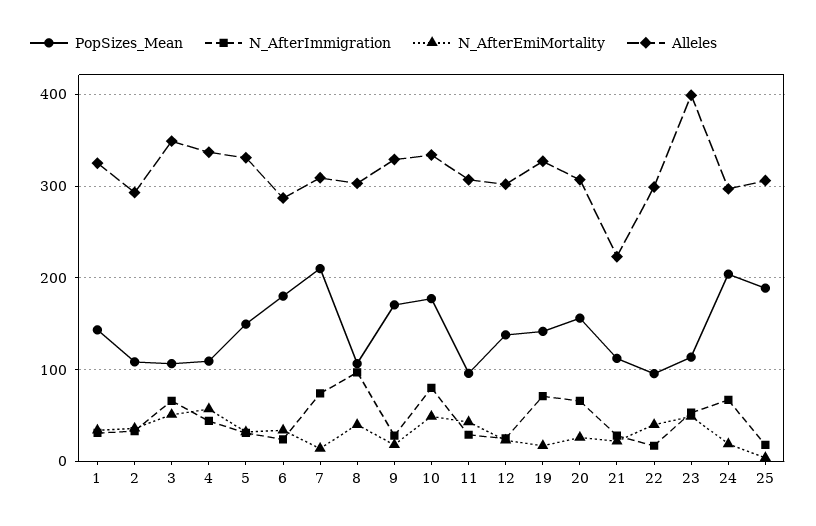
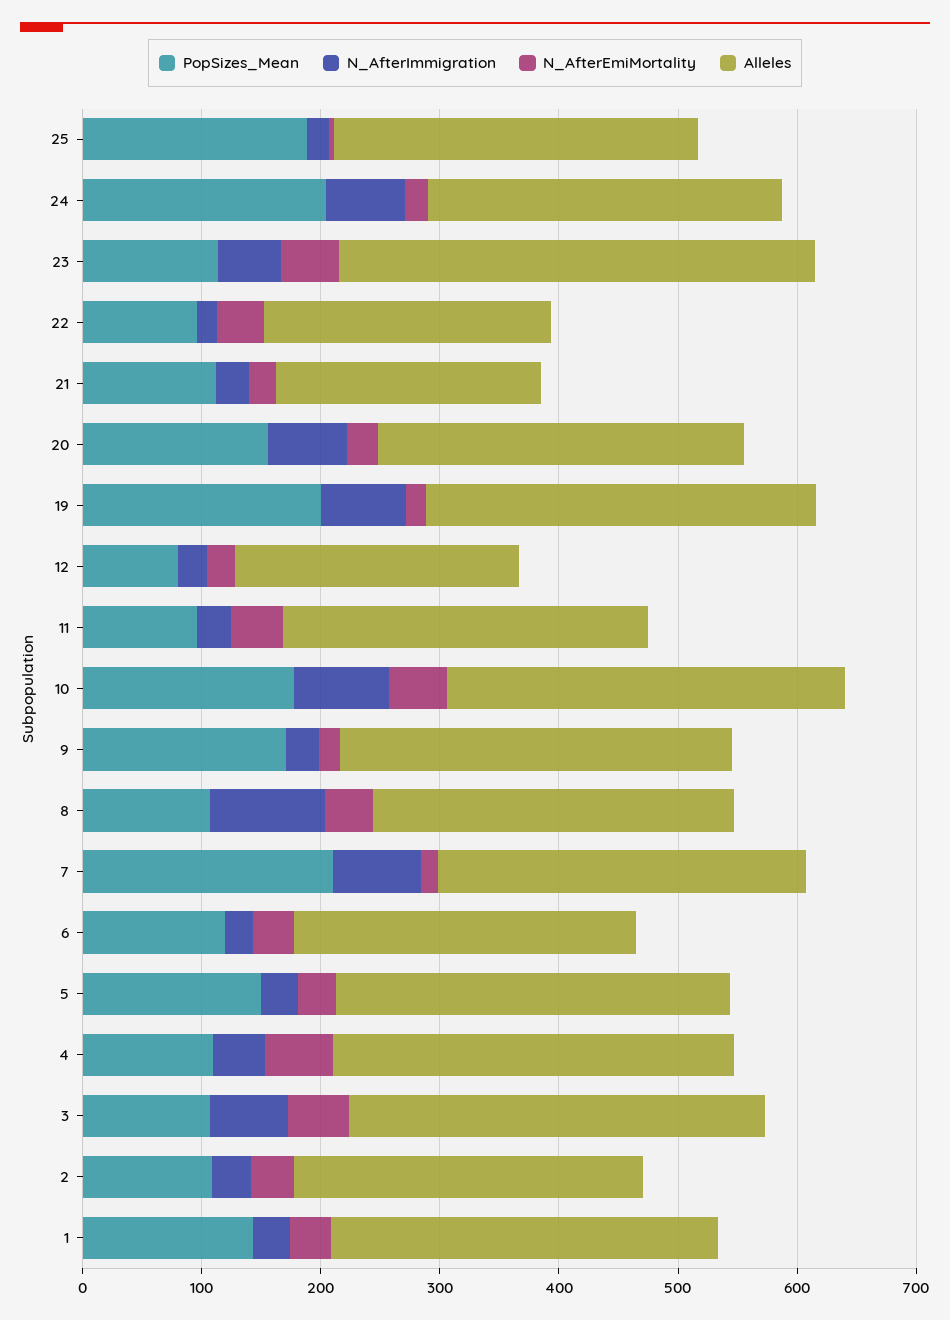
PopSizes_Mean, 6: 180 -> 120
PopSizes_Mean, 12: 140 -> 80
Alleles, 12: 300 -> 240
PopSizes_Mean, 19: 140 -> 200
Alleles, 22: 300 -> 240

